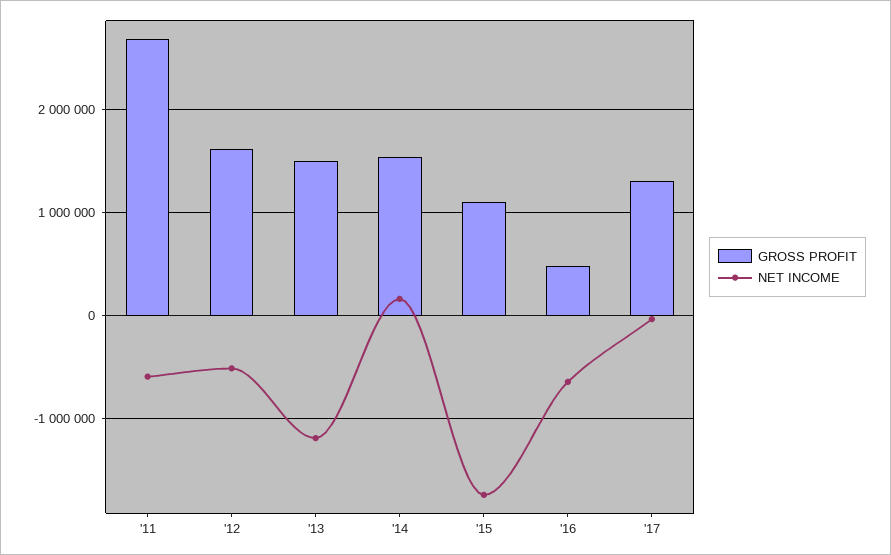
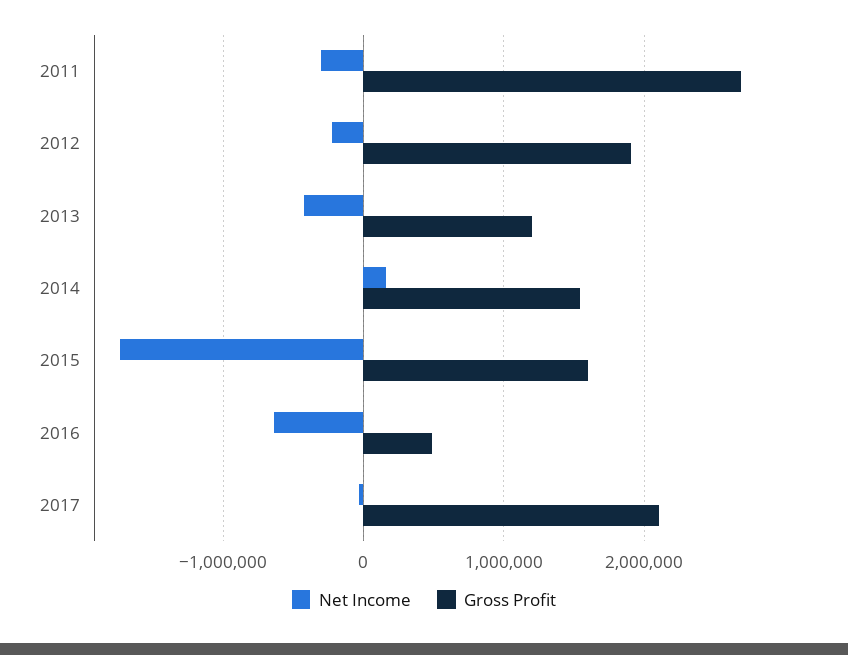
NET INCOME, '11: -600000 -> -300000
GROSS PROFIT, '12: 1600000 -> 1900000
NET INCOME, '12: -500000 -> -200000
GROSS PROFIT, '13: 1500000 -> 1200000
NET INCOME, '13: -1200000 -> -400000
GROSS PROFIT, '15: 1100000 -> 1600000
GROSS PROFIT, '17: 1300000 -> 2100000

